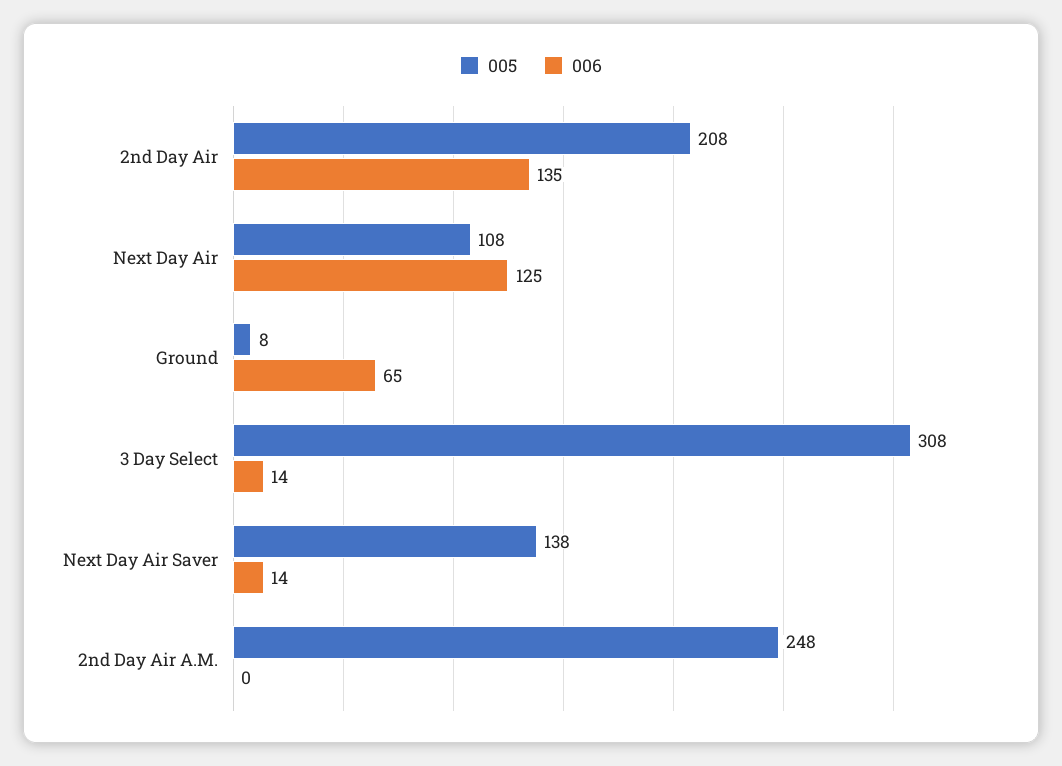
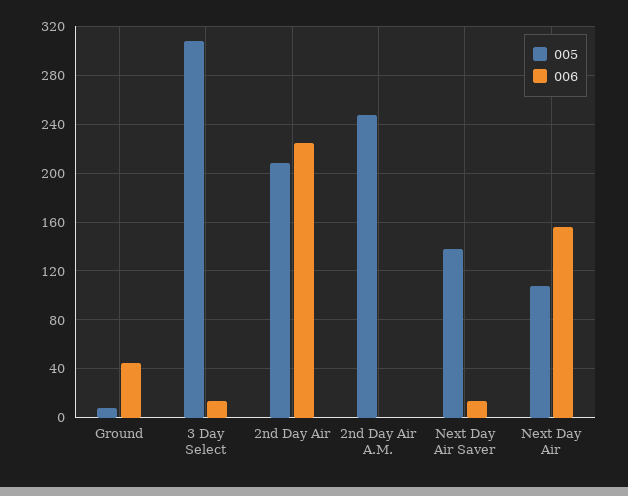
006, 2nd Day Air: 135 -> 225
006, Next Day Air: 125 -> 155
006, Ground: 65 -> 45

